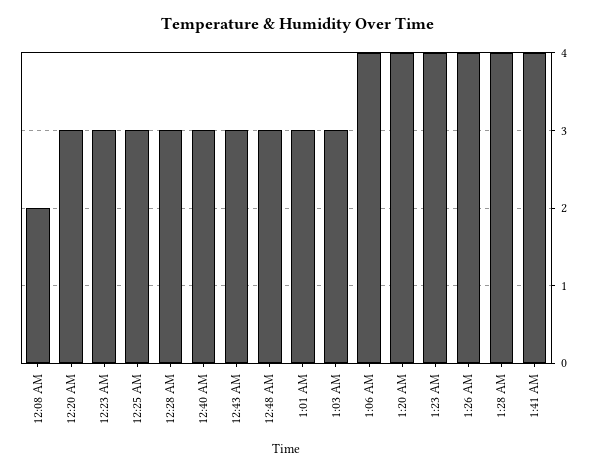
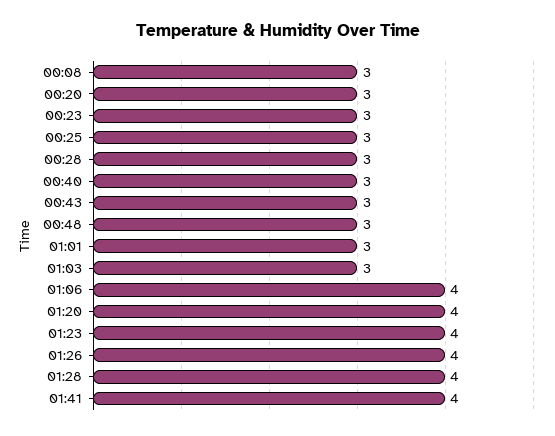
12:08 AM: 2 -> 3

